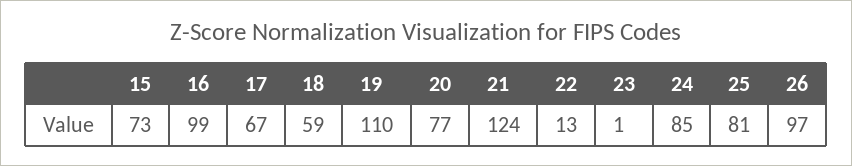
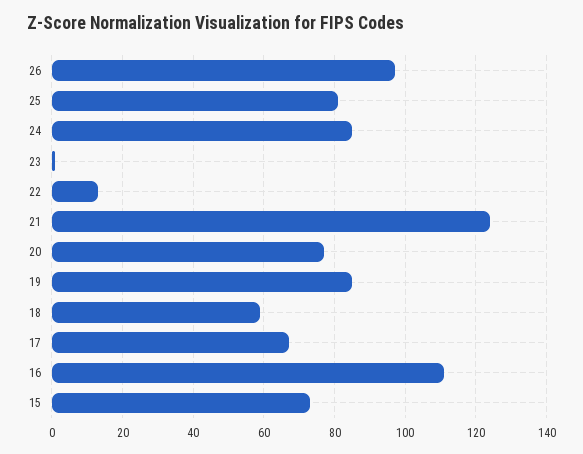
16: 99 -> 110
19: 110 -> 85

